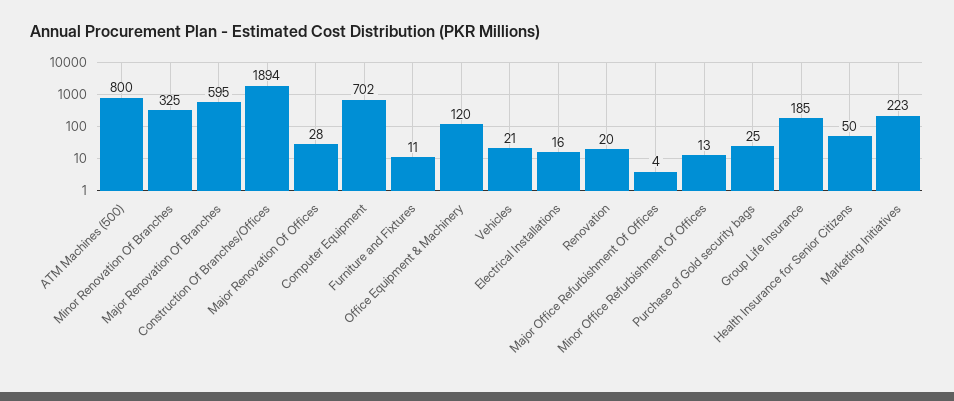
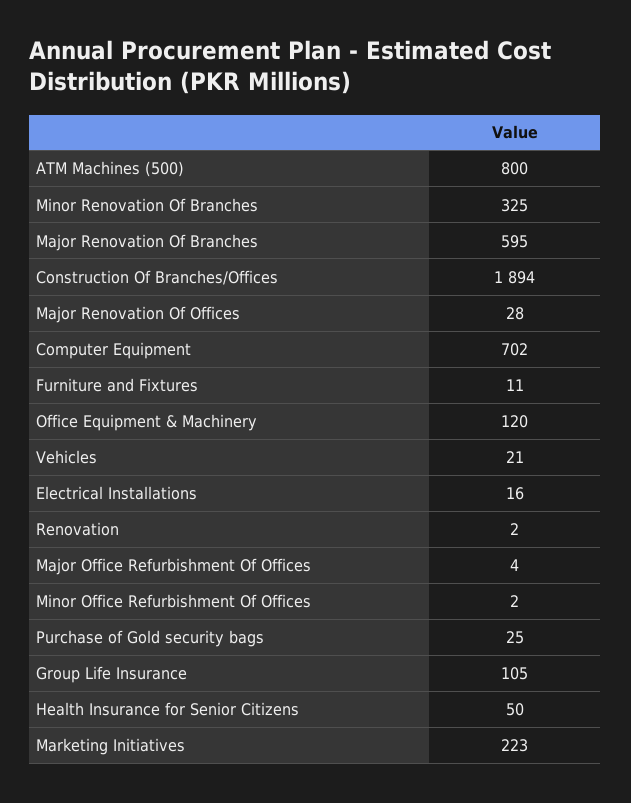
Renovation: 20 -> 2
Minor Office Refurbishment Of Offices: 13 -> 2
Group Life Insurance: 185 -> 105

